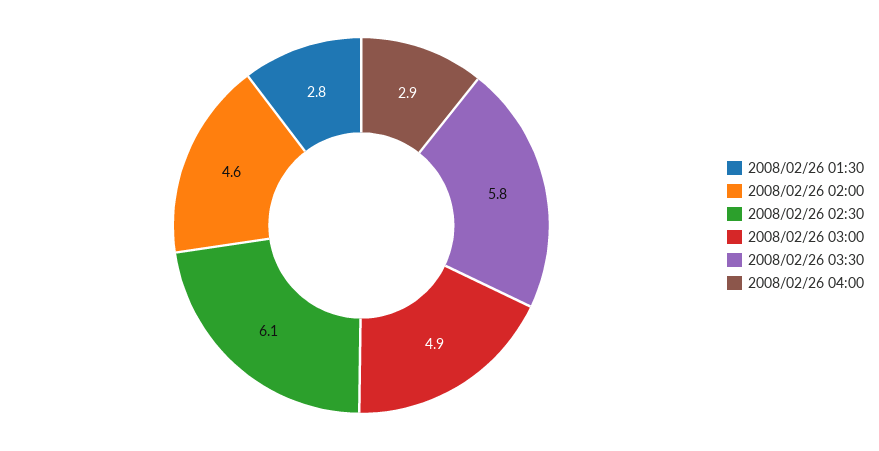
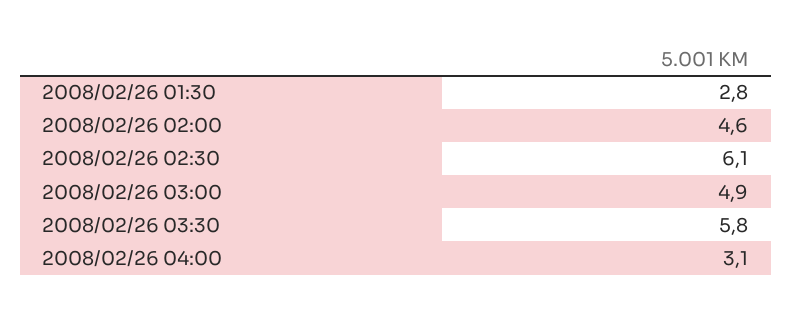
2008/02/26 04:00: 2.9 -> 3.1

